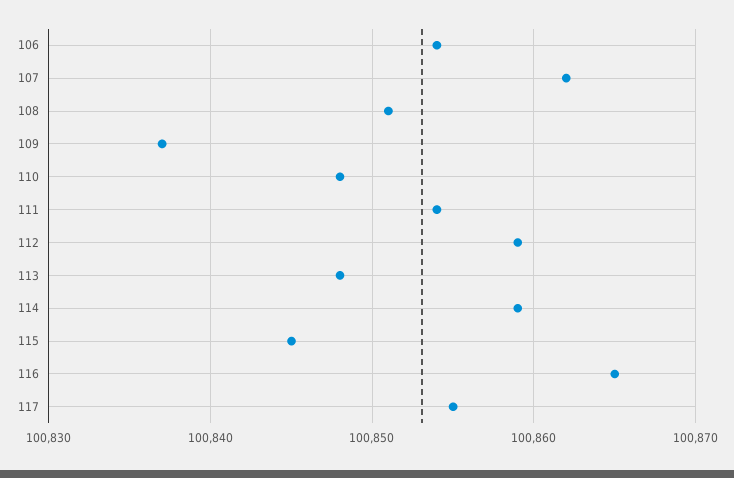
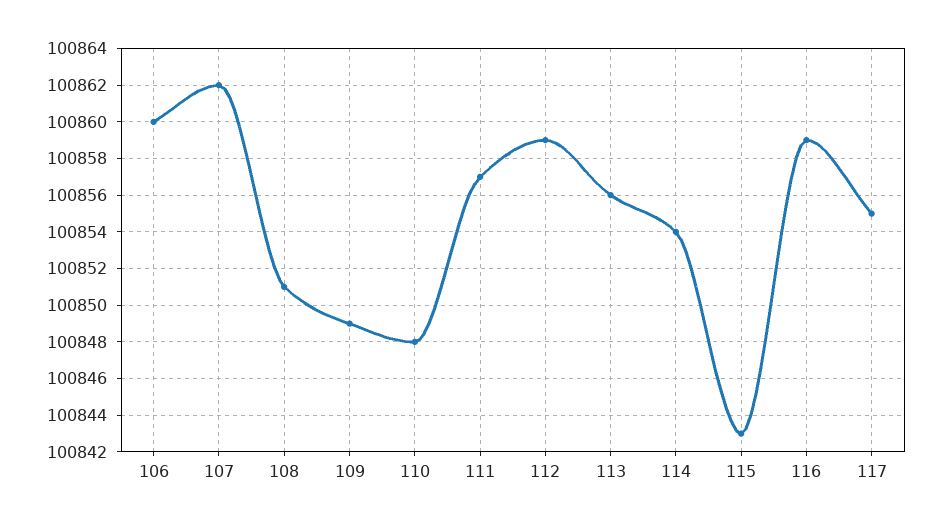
106: 100854 -> 100860
109: 100837 -> 100849
111: 100854 -> 100857
113: 100848 -> 100856
114: 100859 -> 100854
115: 100845 -> 100843
116: 100865 -> 100859

